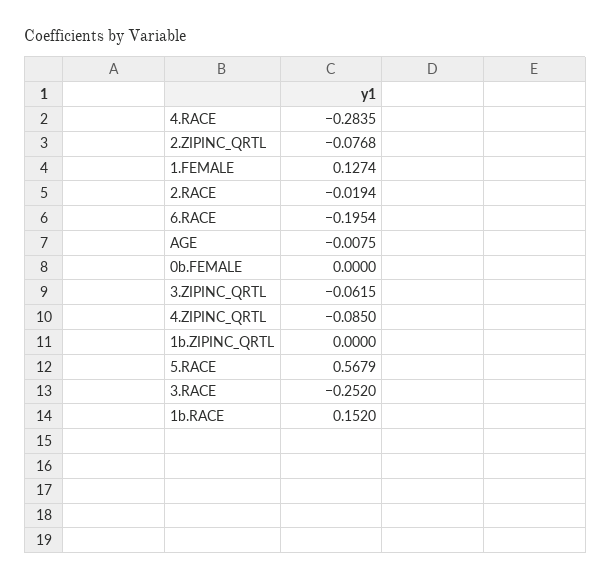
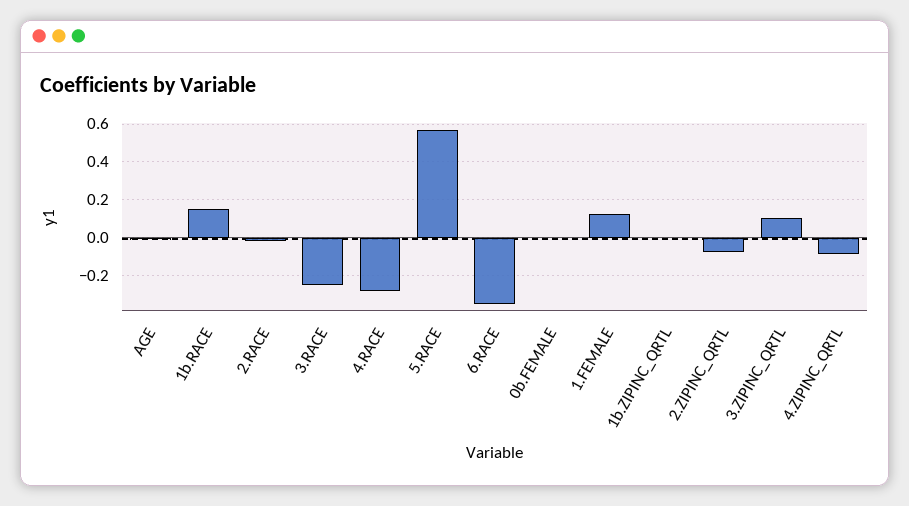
6.RACE: -0.1954 -> -0.35
3.ZIPINC_QRTL: -0.0615 -> 0.1

